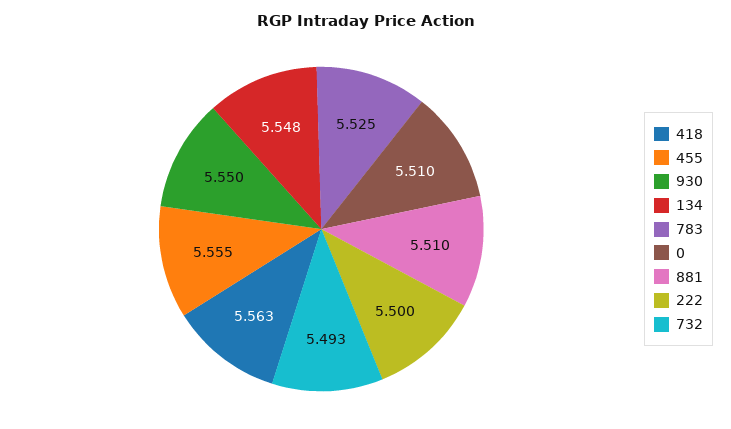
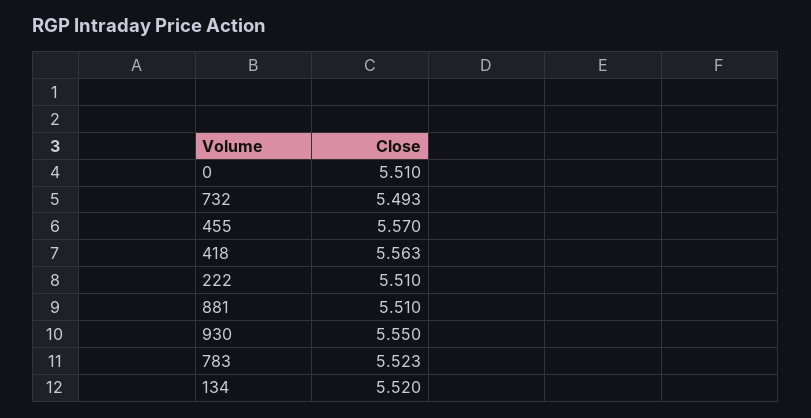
455: 5.555 -> 5.57
134: 5.548 -> 5.52
783: 5.525 -> 5.523
222: 5.5 -> 5.51

